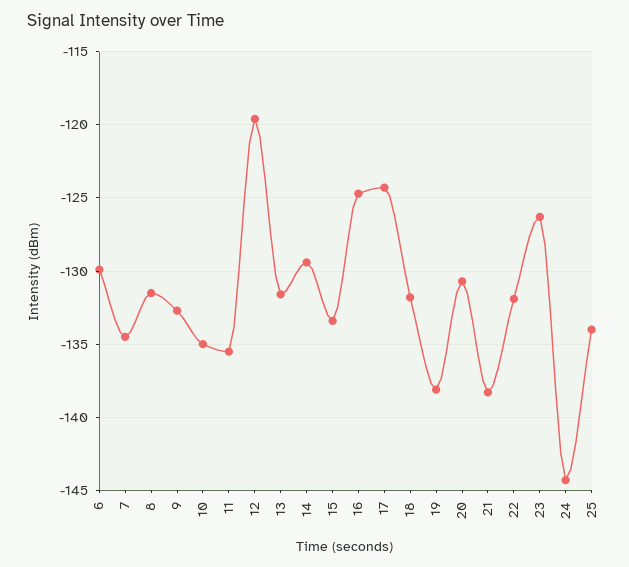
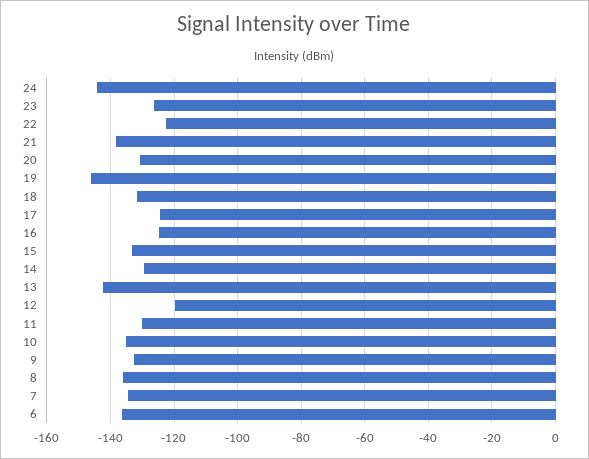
6: -130 -> -136
8: -131.5 -> -136
11: -135.5 -> -130
13: -131.5 -> -142
19: -138 -> -146
22: -132 -> -122
25: -134 -> none

